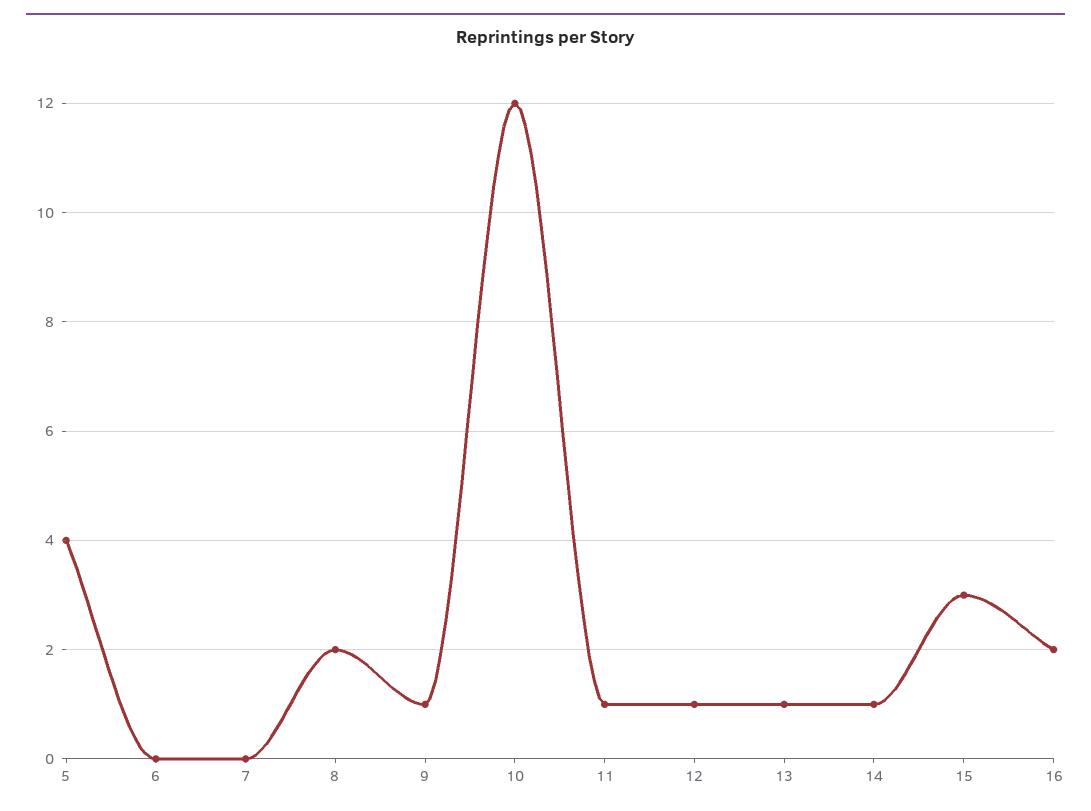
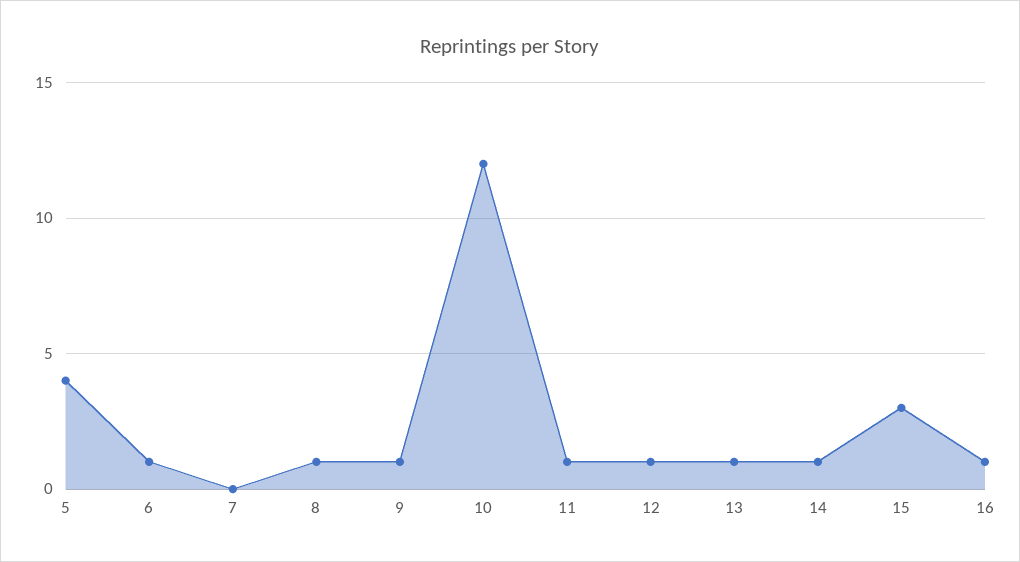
6: 0 -> 1
8: 2 -> 1
16: 2 -> 1

